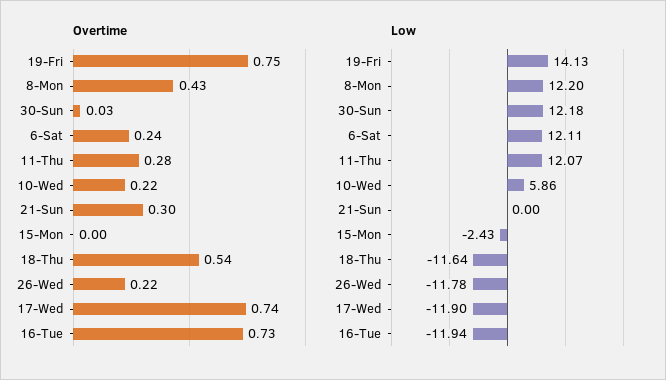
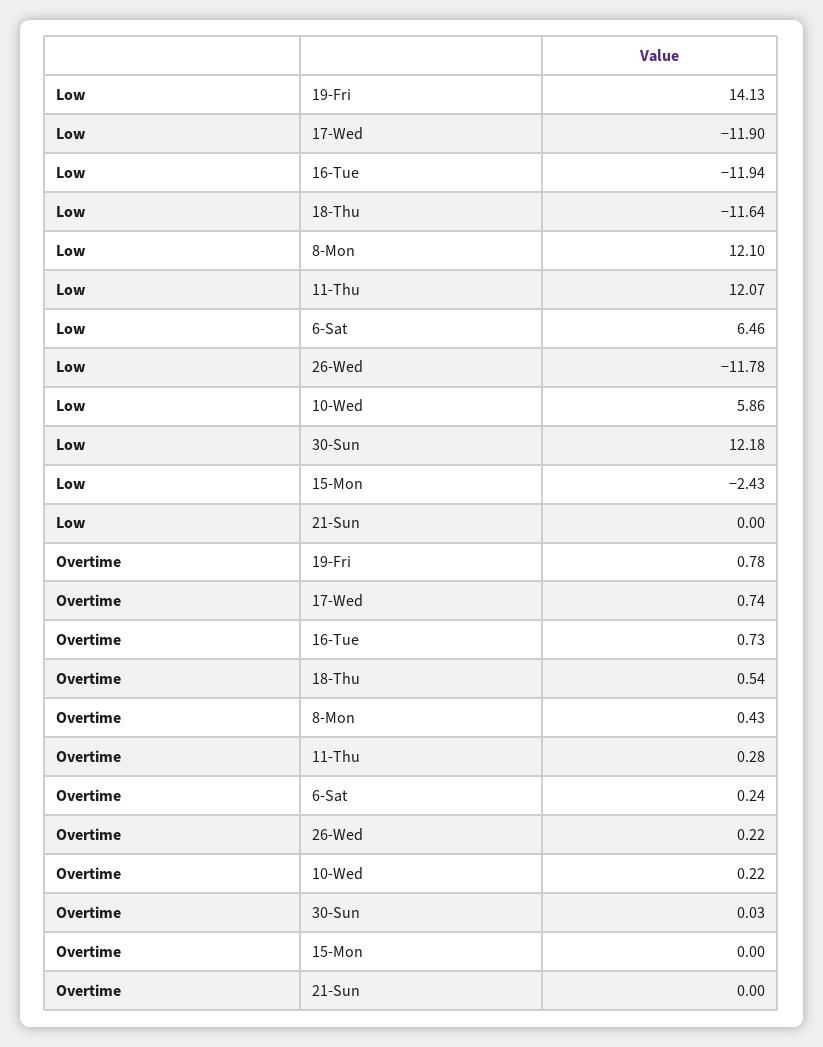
Overtime, 19-Fri: 0.75 -> 0.78
Overtime, 21-Sun: 0.3 -> 0
Low, 8-Mon: 12.2 -> 12.1
Low, 6-Sat: 12.11 -> 6.46

